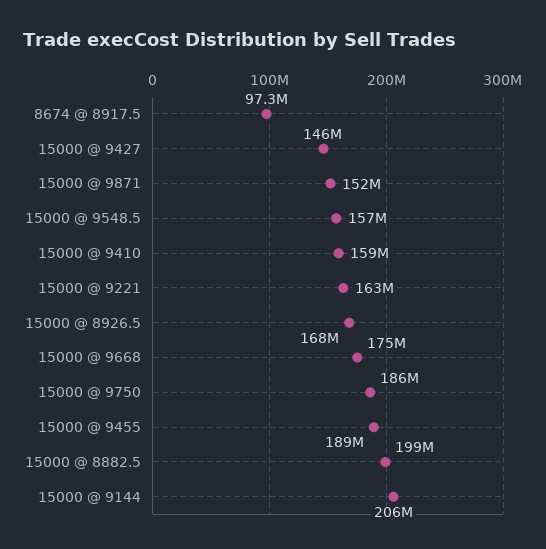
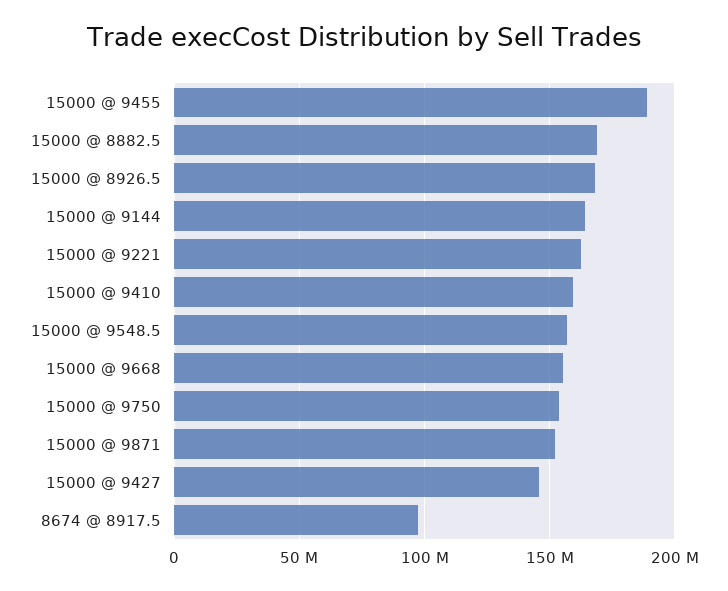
15000 @ 9668: 175000000 -> 155000000
15000 @ 9750: 186000000 -> 155000000
15000 @ 8882.5: 199000000 -> 170000000
15000 @ 9144: 206000000 -> 165000000

